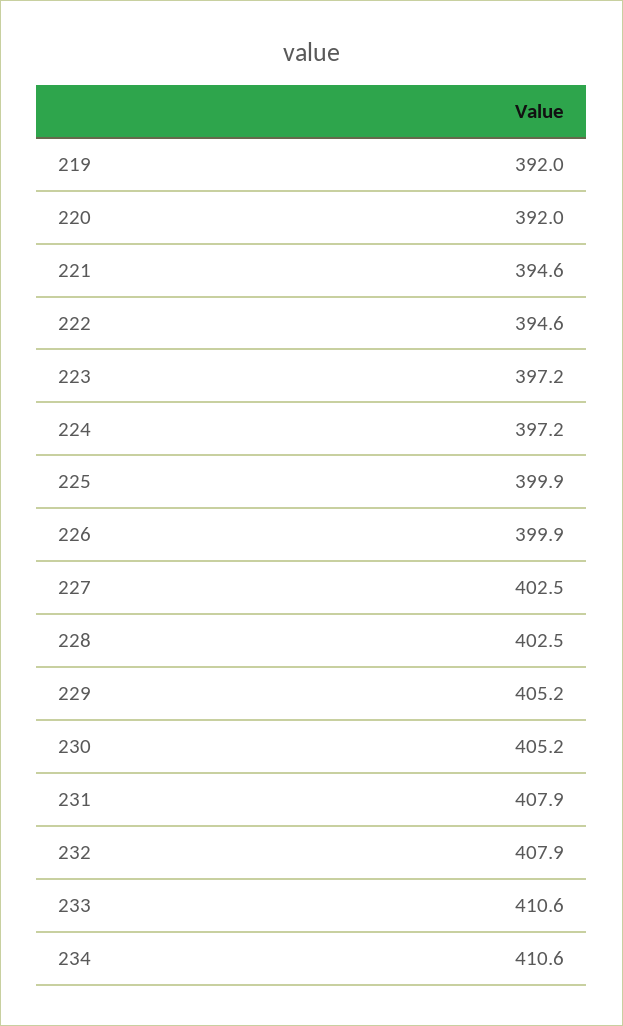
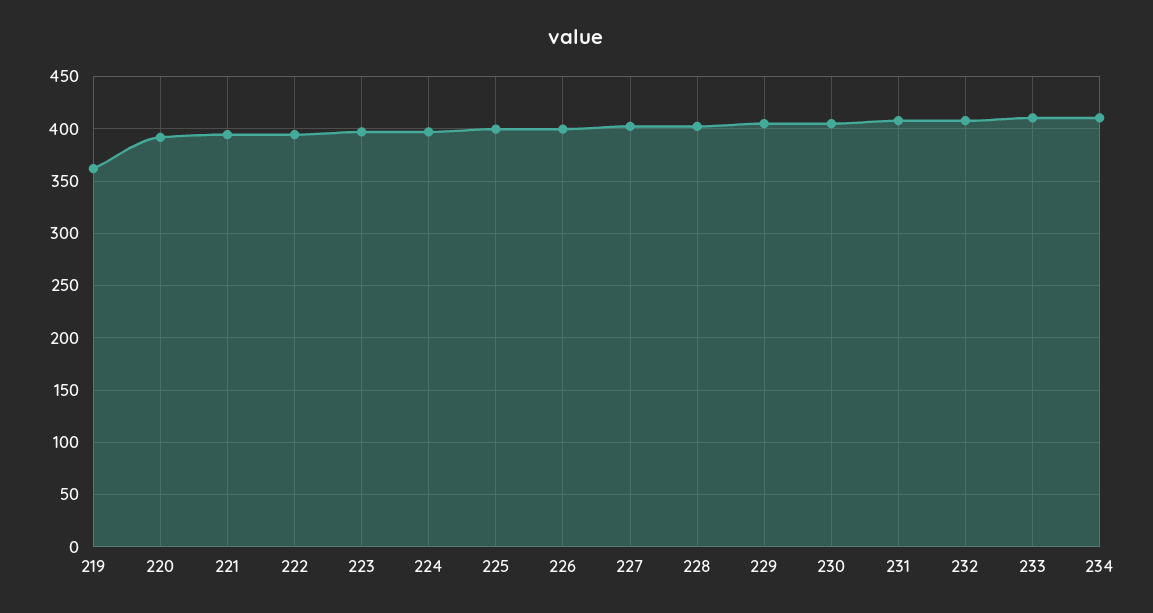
219: 392 -> 360

